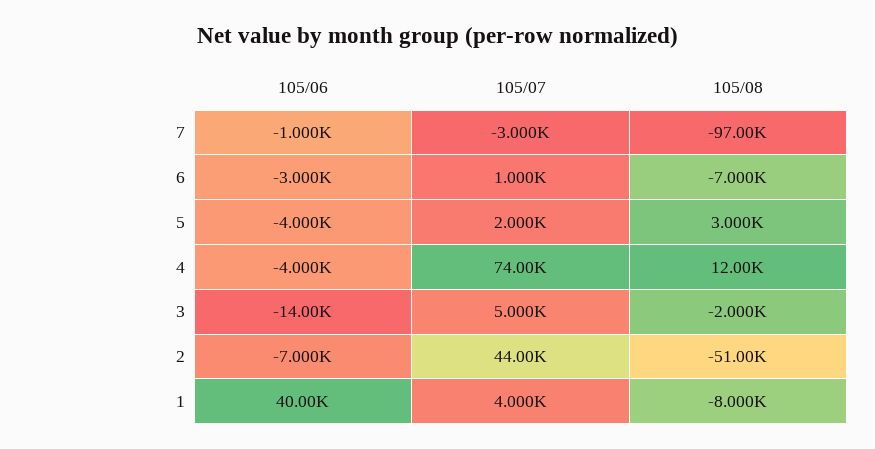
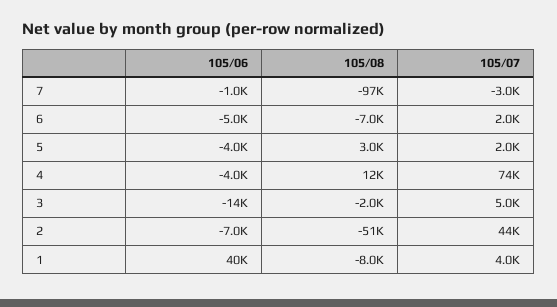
105/06, 6: -3000 -> -5000
105/07, 6: 1000 -> 2000

